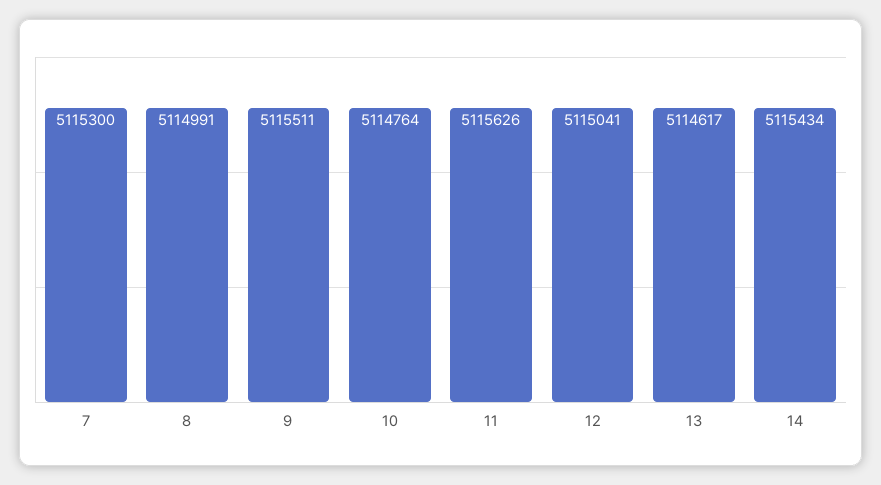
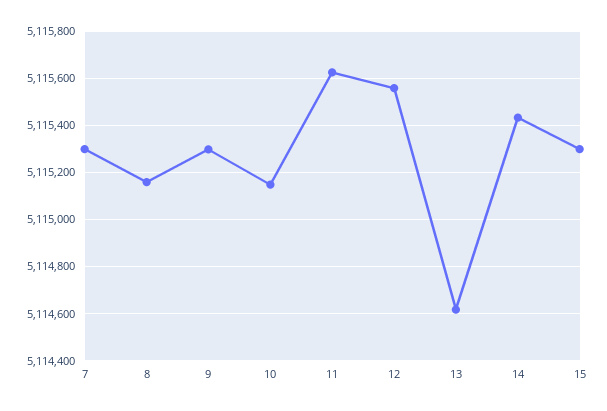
8: 5114991 -> 5115150
9: 5115511 -> 5115300
10: 5114764 -> 5115150
12: 5115041 -> 5115550
15: none -> 5115300

